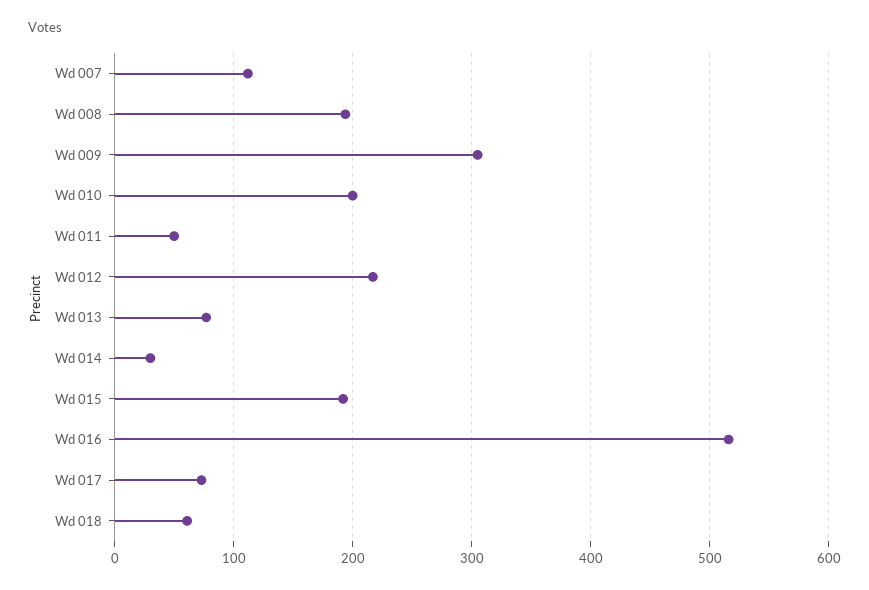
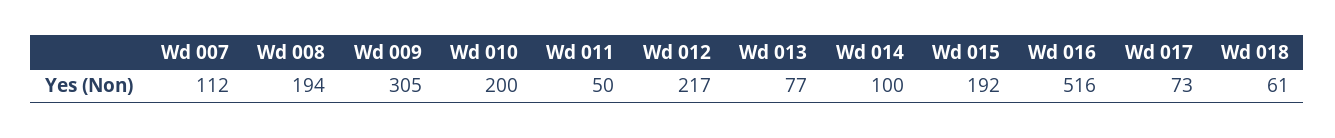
Wd 014: 30 -> 100

